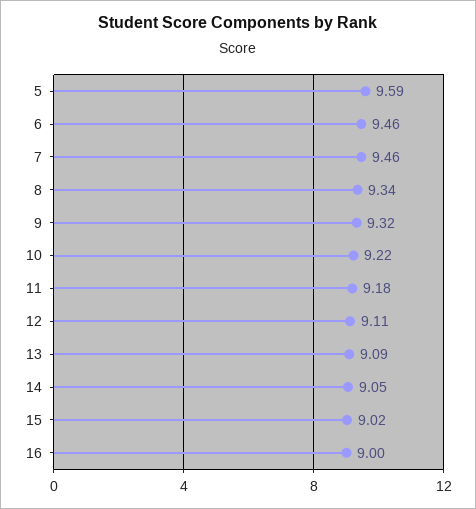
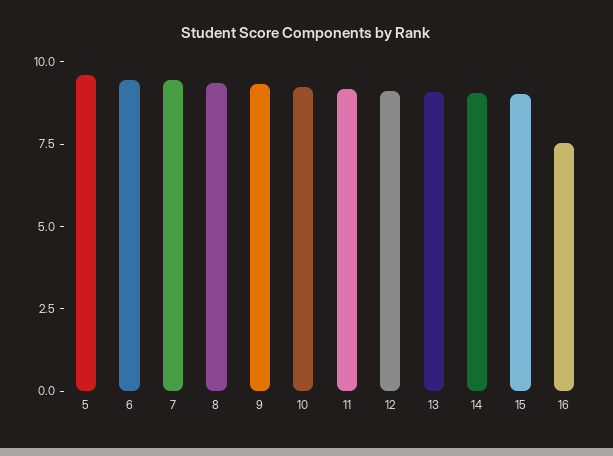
16: 9 -> 7.5

